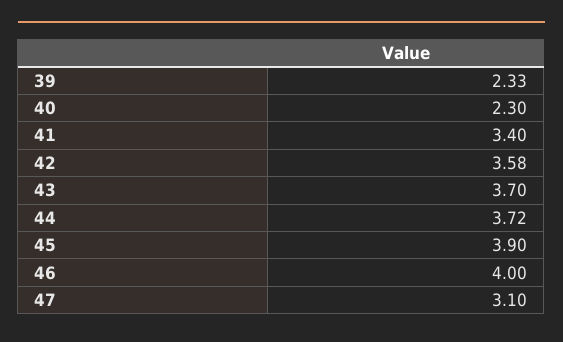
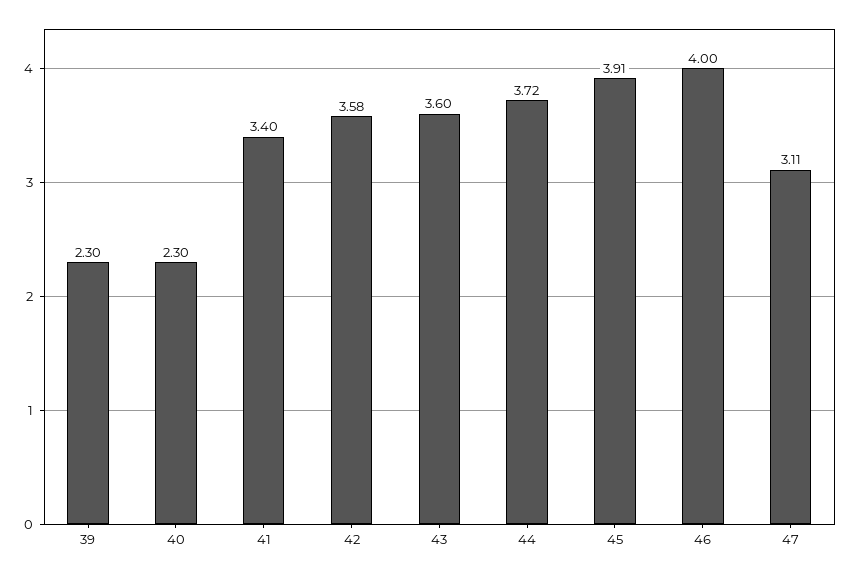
39: 2.33 -> 2.3
43: 3.7 -> 3.6
45: 3.9 -> 3.91
47: 3.1 -> 3.11

